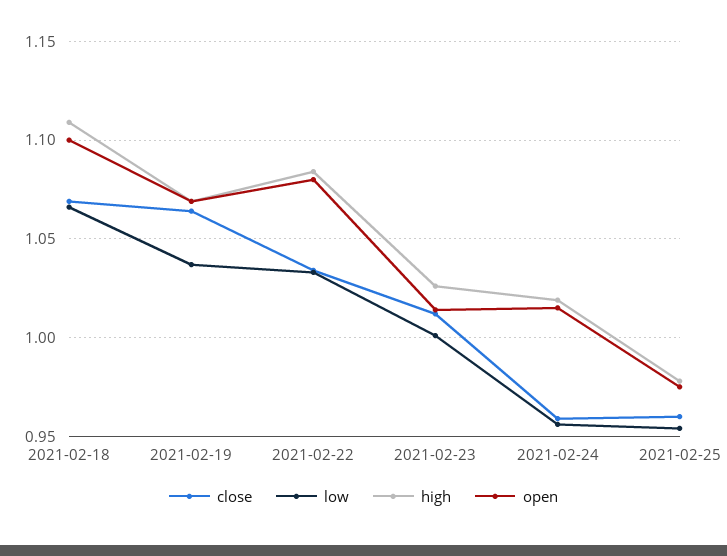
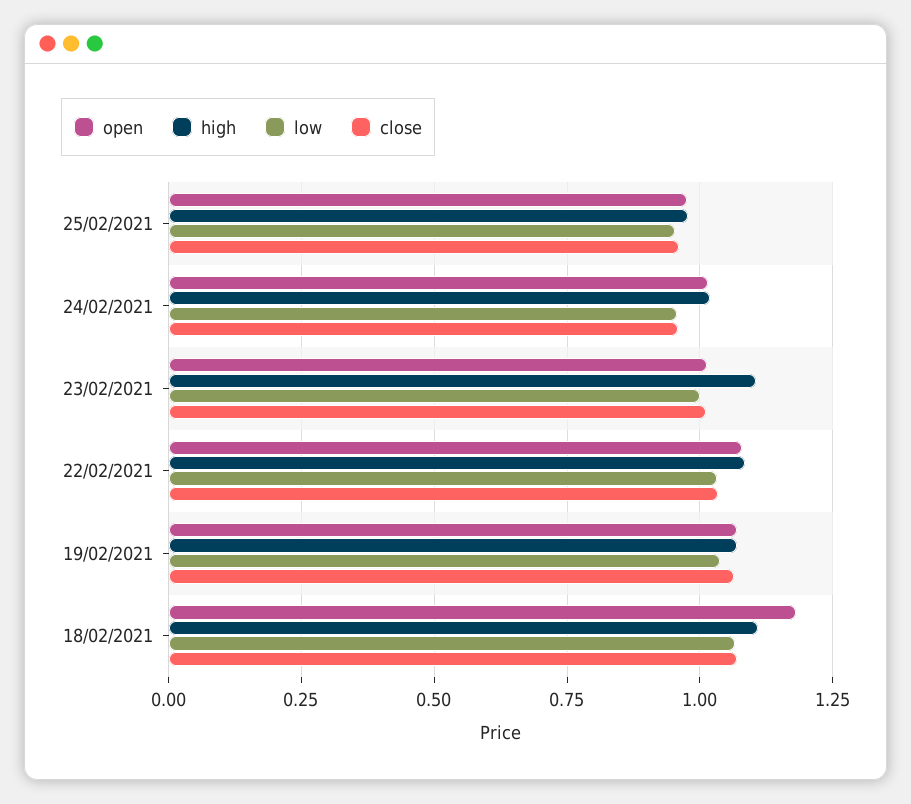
open, 2021-02-18: 1.1 -> 1.175
high, 2021-02-23: 1.025 -> 1.1

